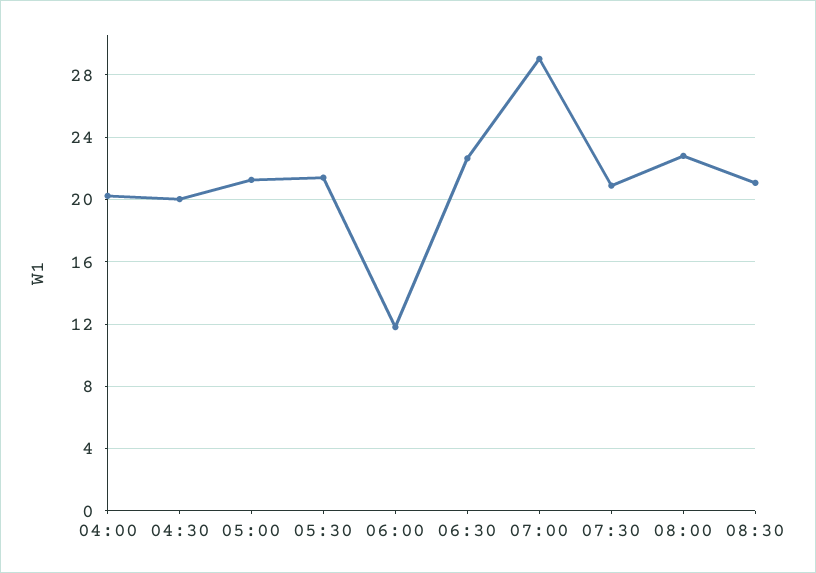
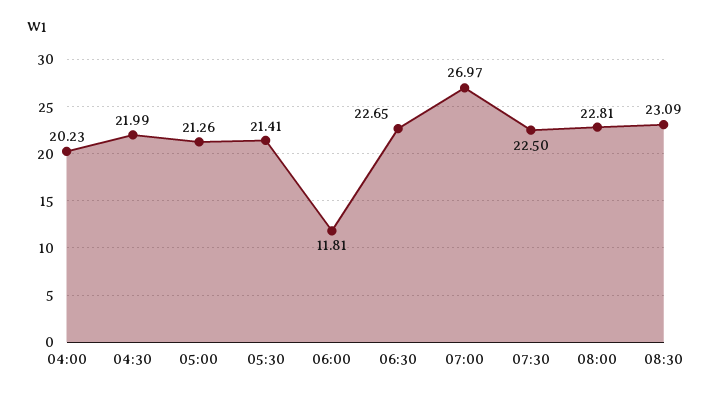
04:30: 20 -> 21.99
07:00: 29 -> 26.97
07:30: 21 -> 22.5
08:30: 21 -> 23.09

